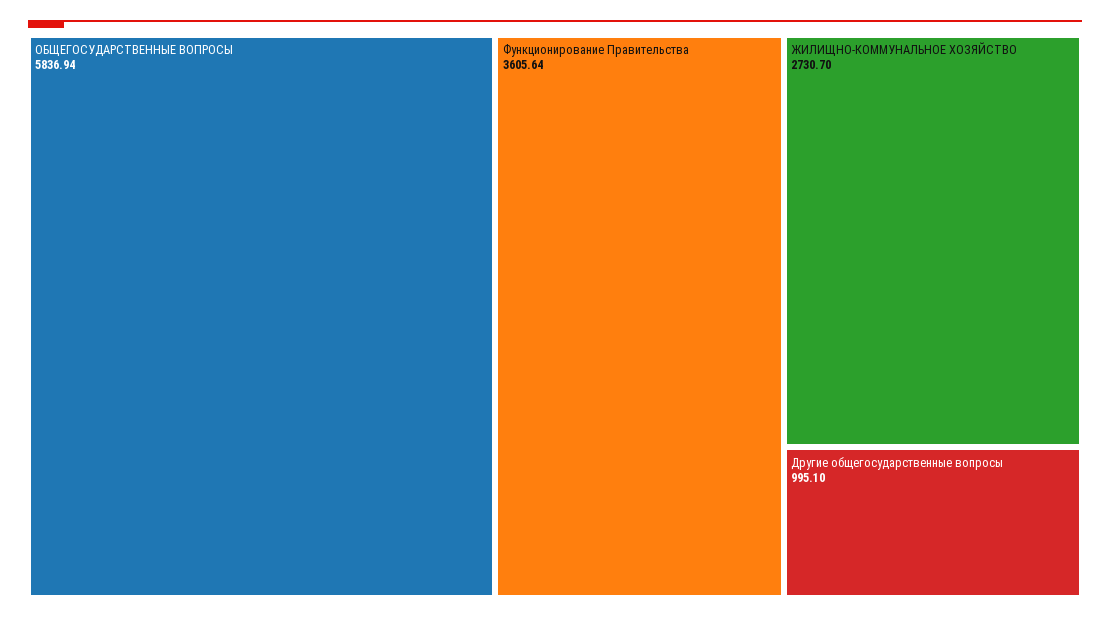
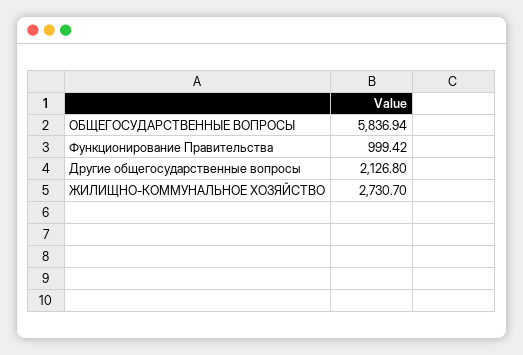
Функционирование Правительства: 3605.64 -> 999.42
Другие общегосударственные вопросы: 995.1 -> 2126.8

